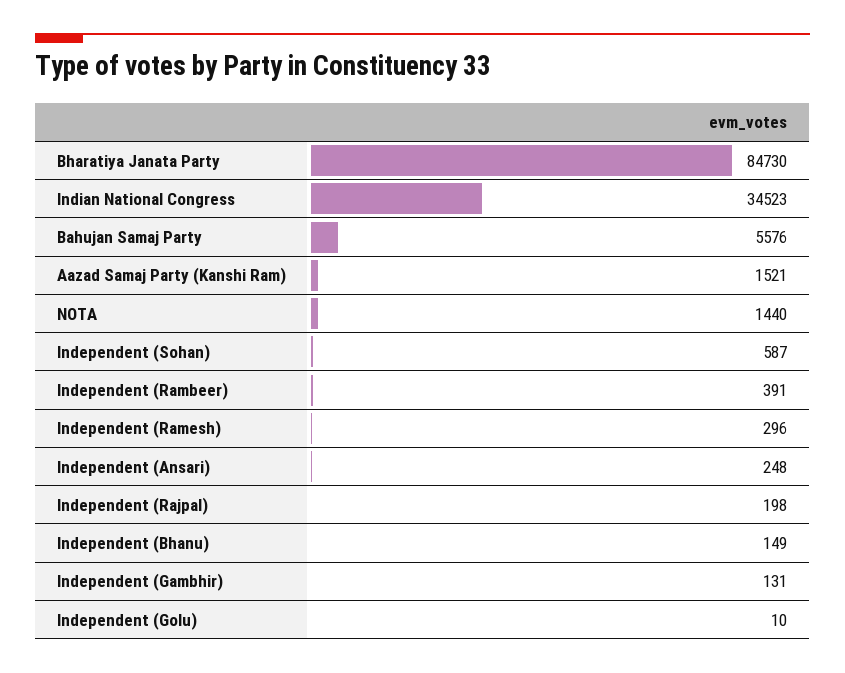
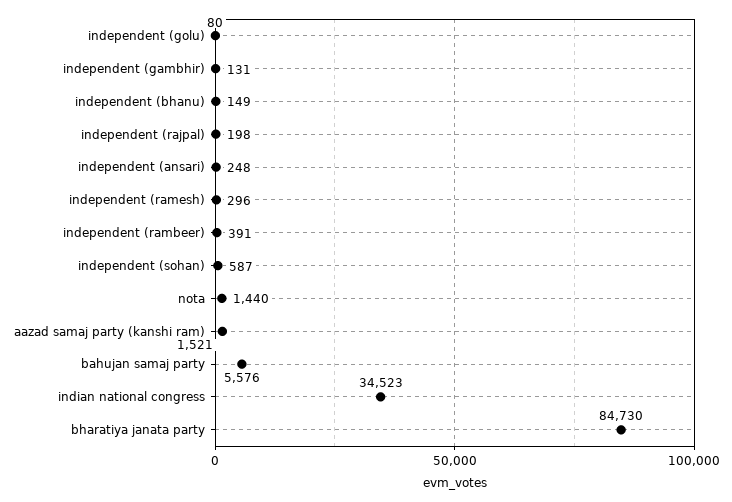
Independent (Golu): 10 -> 80

